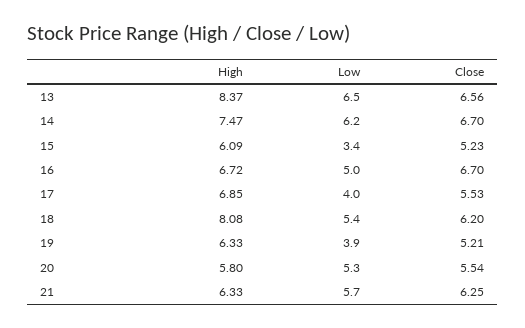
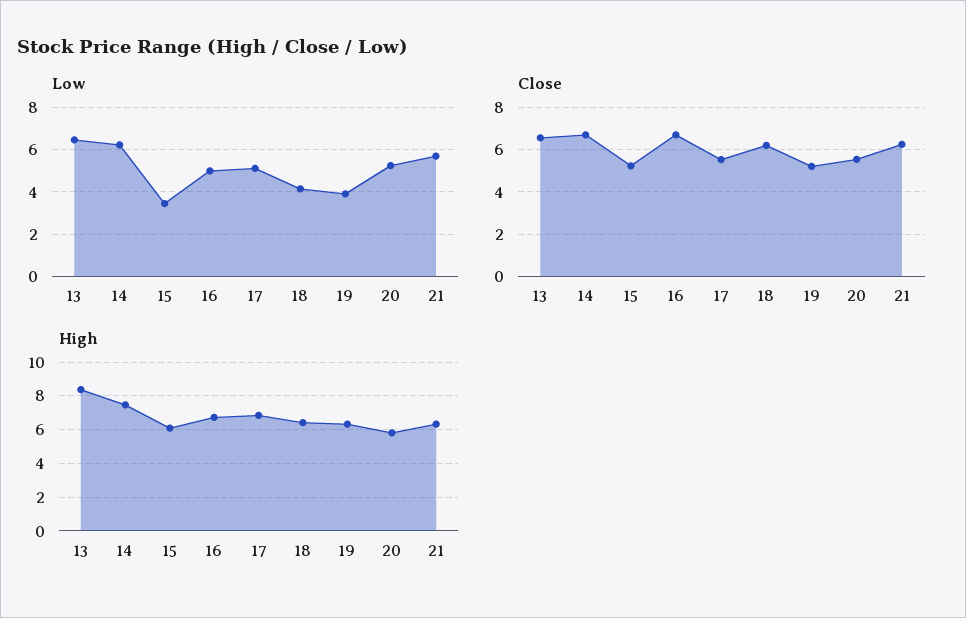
Low, 17: 4 -> 5
High, 18: 8.08 -> 6.5
Low, 18: 5.4 -> 4

